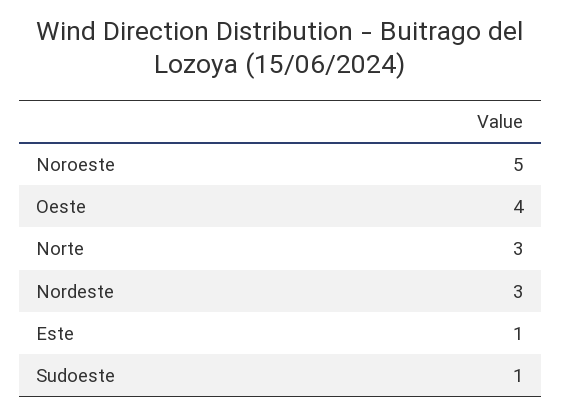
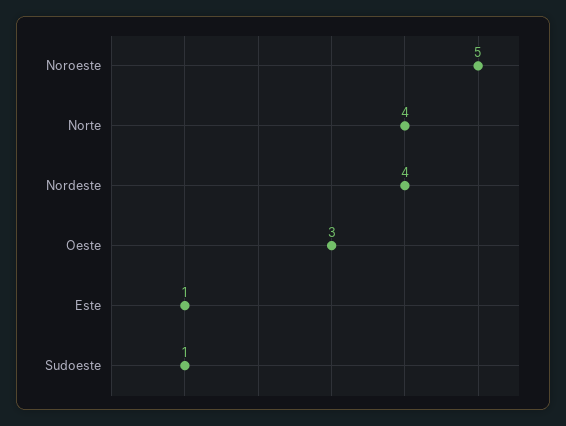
Oeste: 4 -> 3
Norte: 3 -> 4
Nordeste: 3 -> 4

